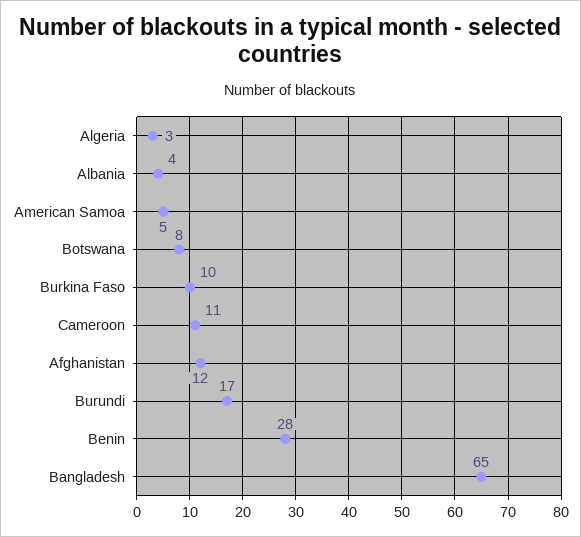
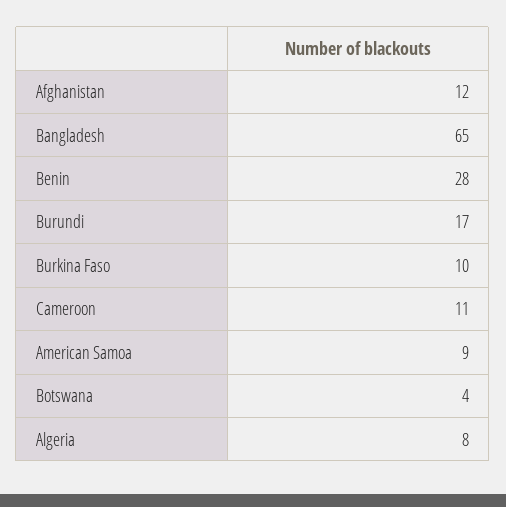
Algeria: 3 -> 8
Albania: 4 -> none
American Samoa: 5 -> 9
Botswana: 8 -> 4

